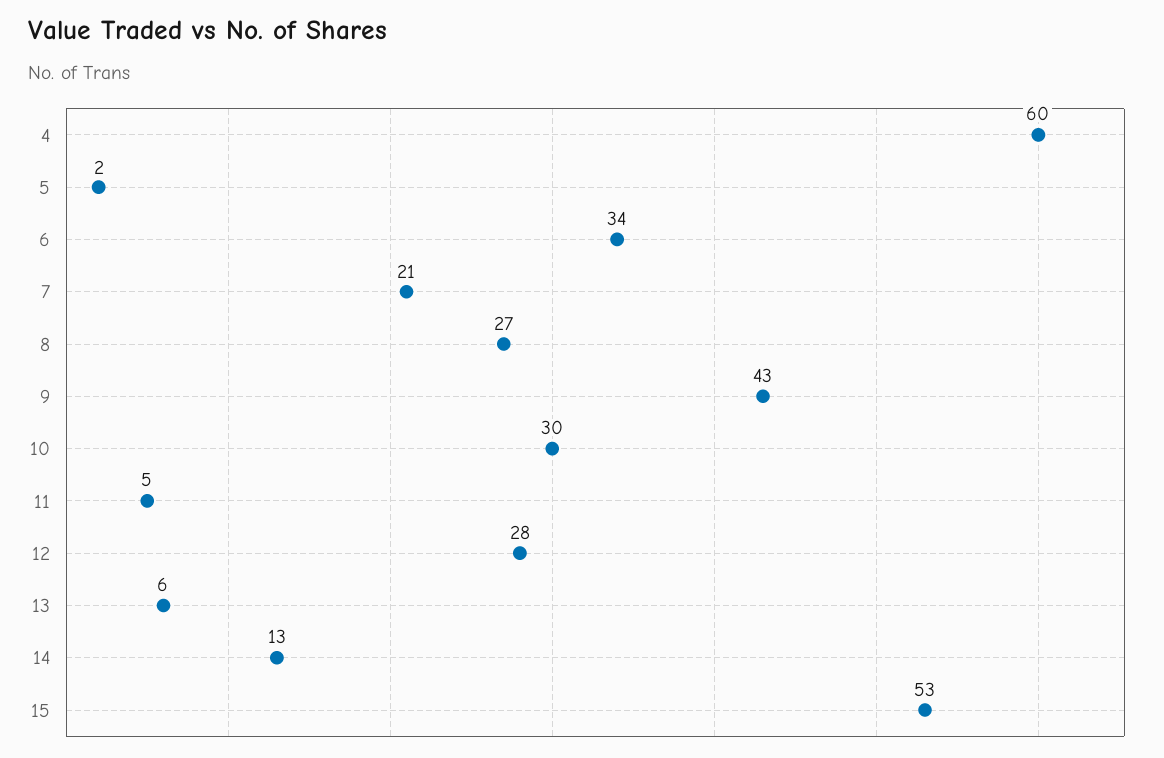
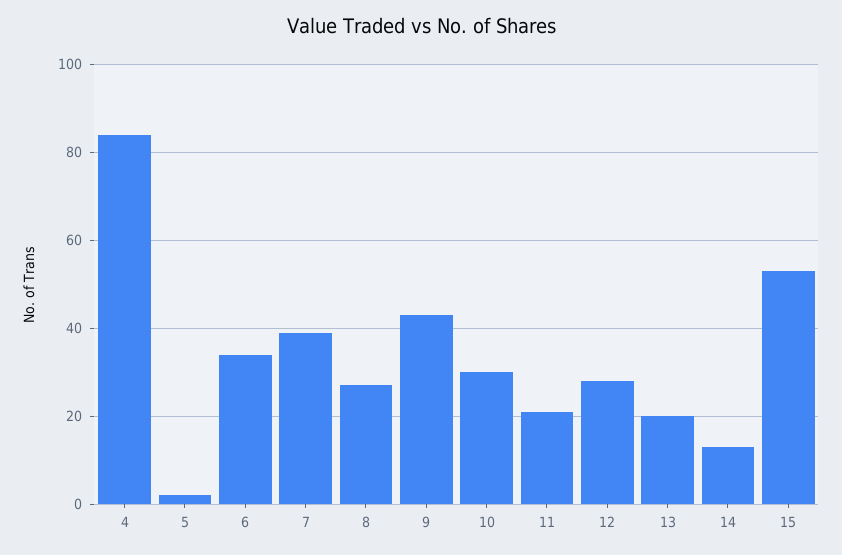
4: 60 -> 85
7: 21 -> 40
11: 5 -> 20
13: 6 -> 20

